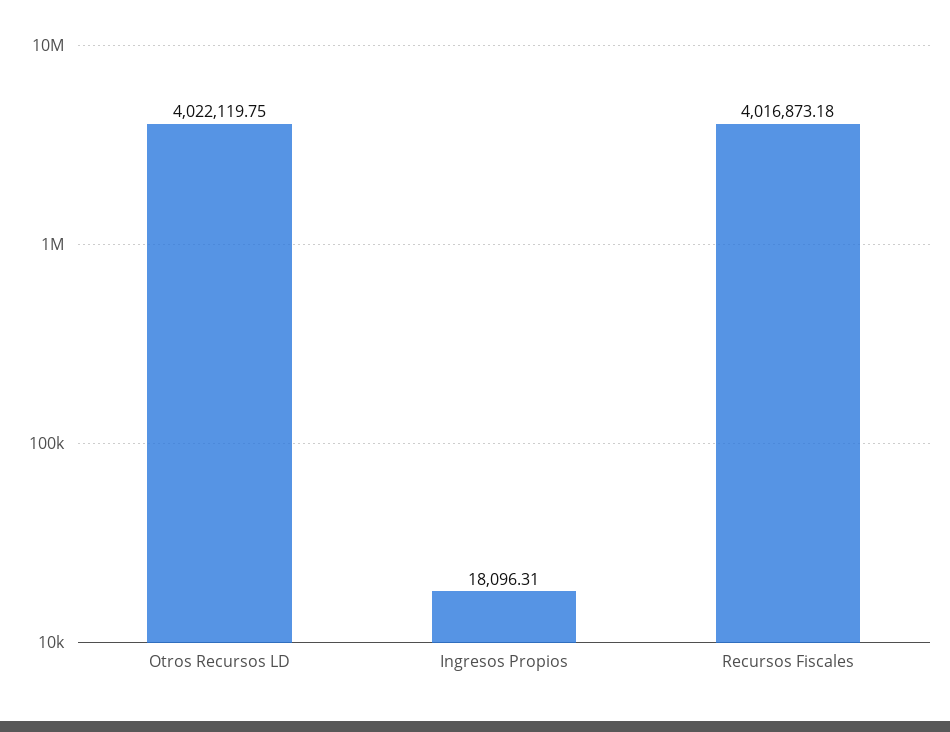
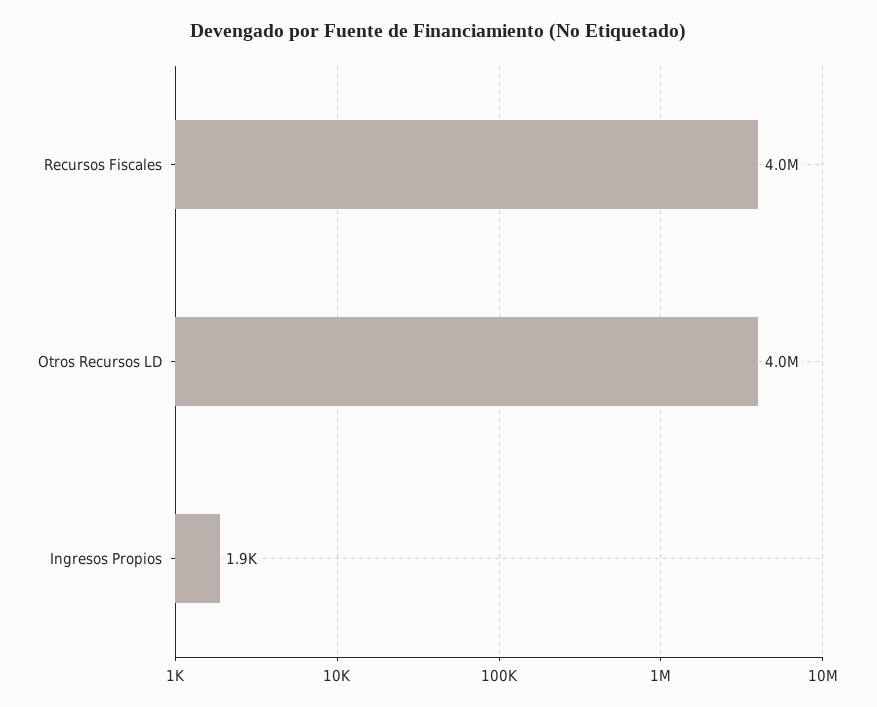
Ingresos Propios: 18096.31 -> 1900

